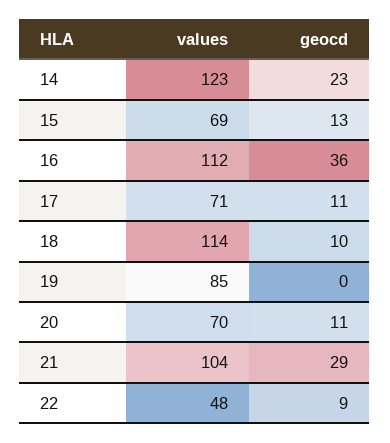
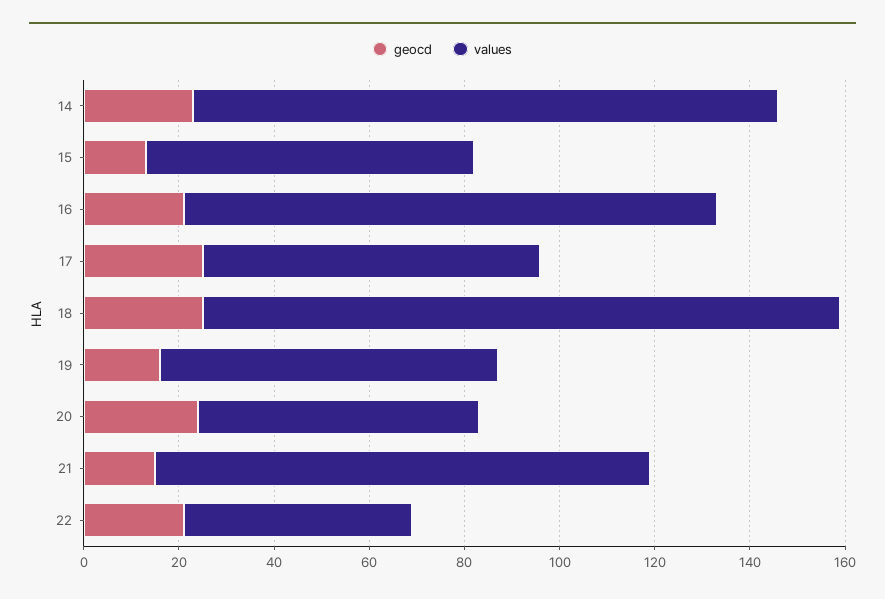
geocd, 16: 36 -> 20
geocd, 17: 11 -> 25
values, 18: 114 -> 135
geocd, 18: 10 -> 25
values, 19: 85 -> 70
geocd, 19: 0 -> 15
values, 20: 70 -> 60
geocd, 20: 11 -> 25
geocd, 21: 29 -> 15
geocd, 22: 9 -> 20

